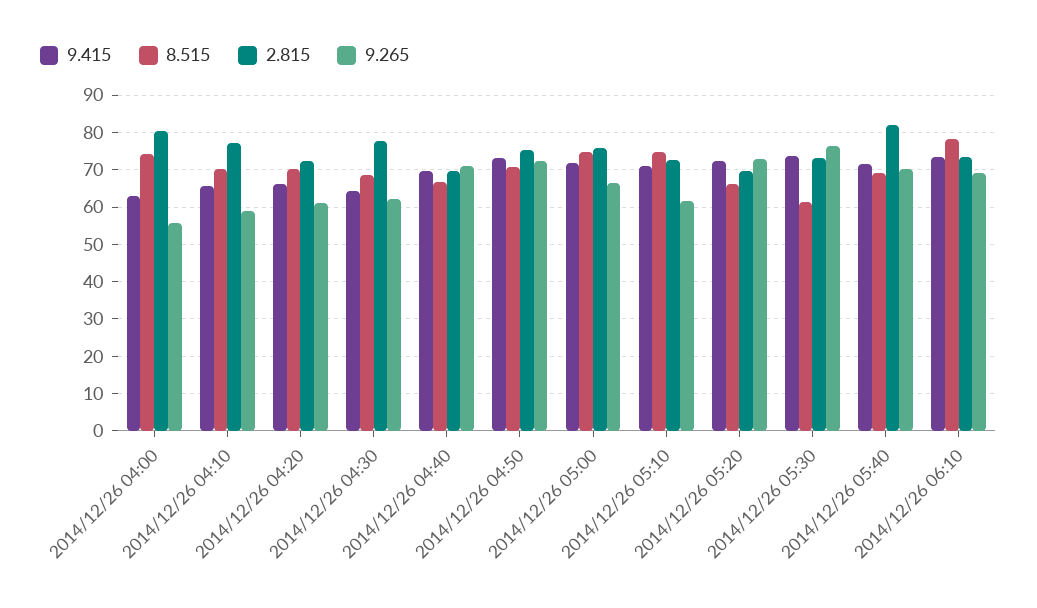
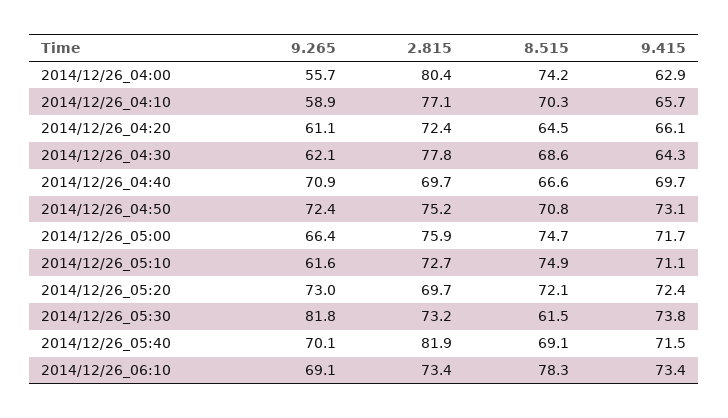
8.515, 2014/12/26 04:20: 70 -> 64.5
8.515, 2014/12/26 05:20: 66 -> 72.1
9.265, 2014/12/26 05:30: 76 -> 81.8

